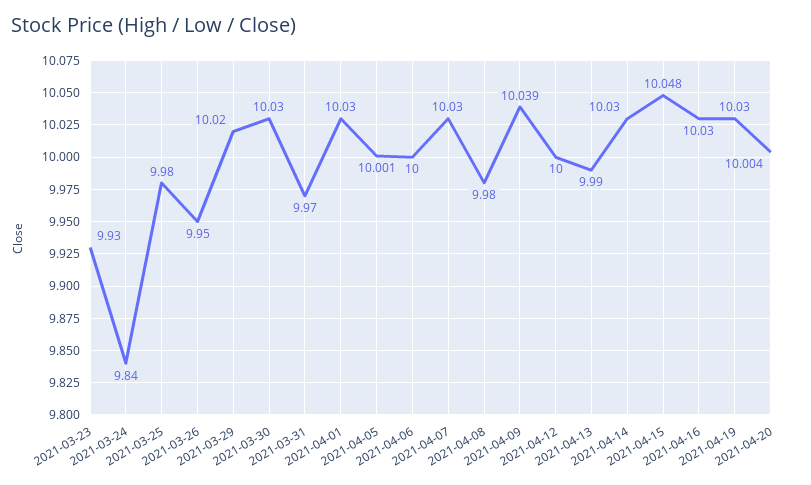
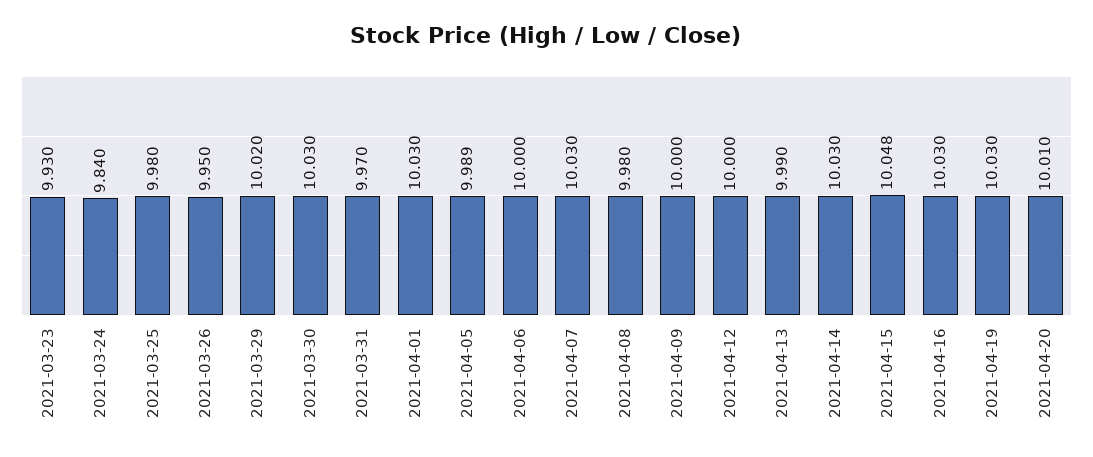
2021-04-05: 10.001 -> 9.989
2021-04-09: 10.039 -> 10
2021-04-20: 10.004 -> 10.01

